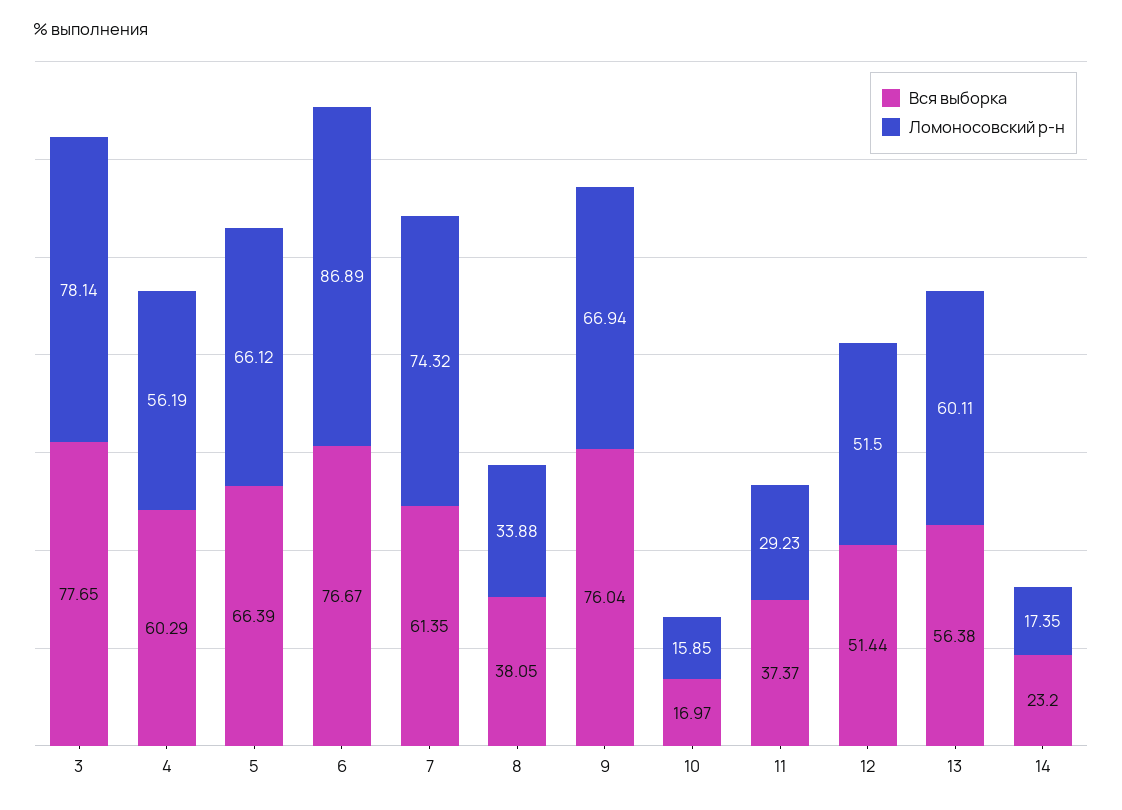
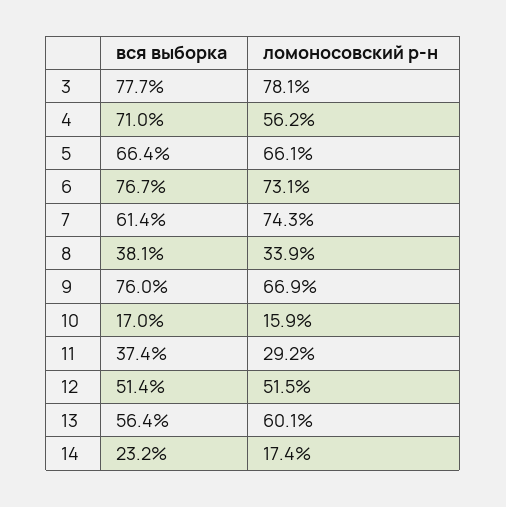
Вся выборка, 4: 60.29 -> 71
Ломоносовский р-н, 6: 86.89 -> 73.1

